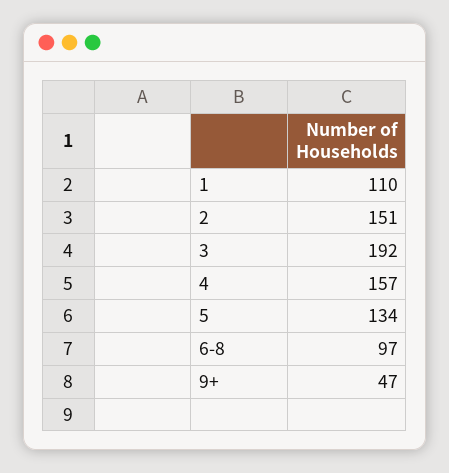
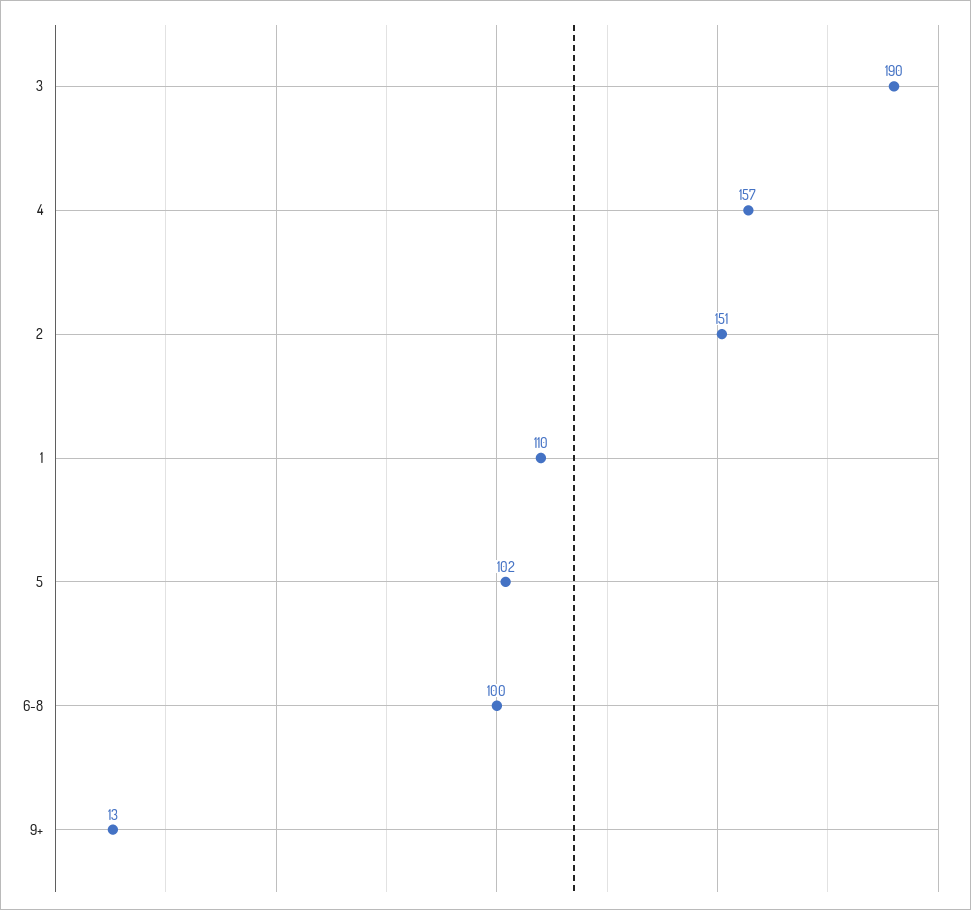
3: 192 -> 190
5: 134 -> 102
6-8: 97 -> 100
9+: 47 -> 13

